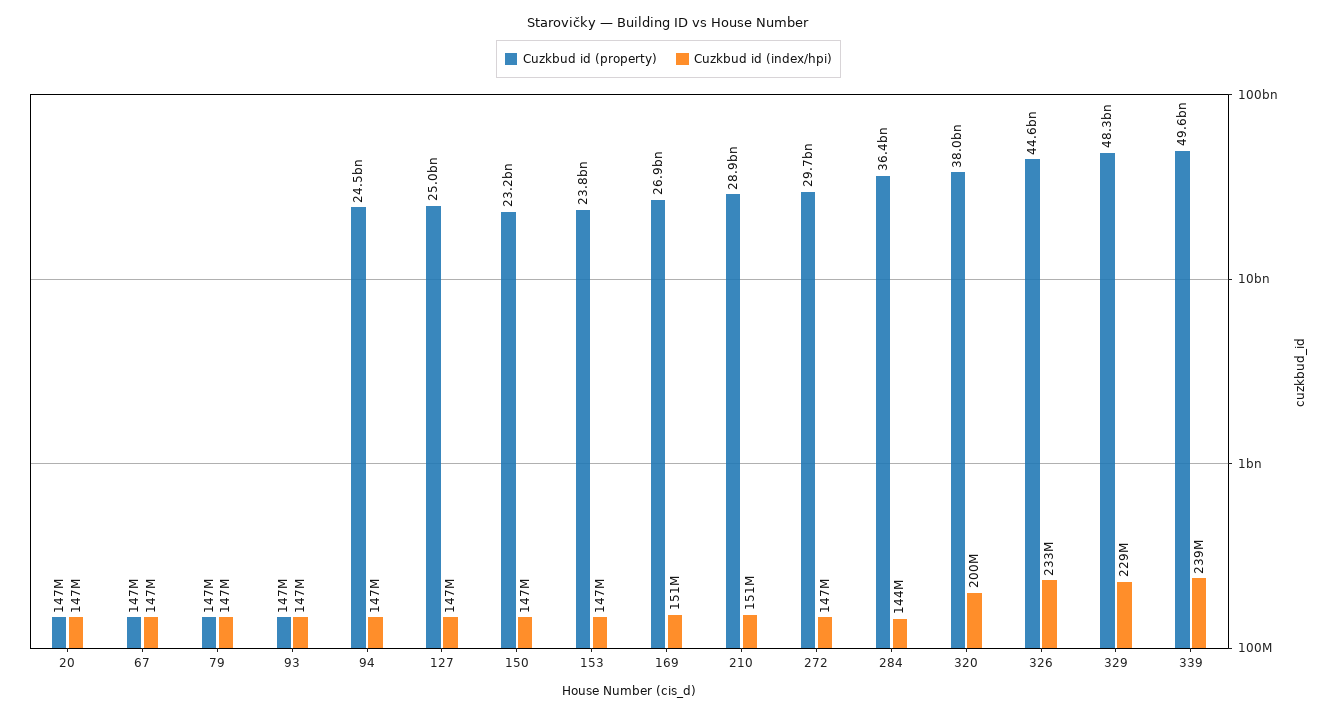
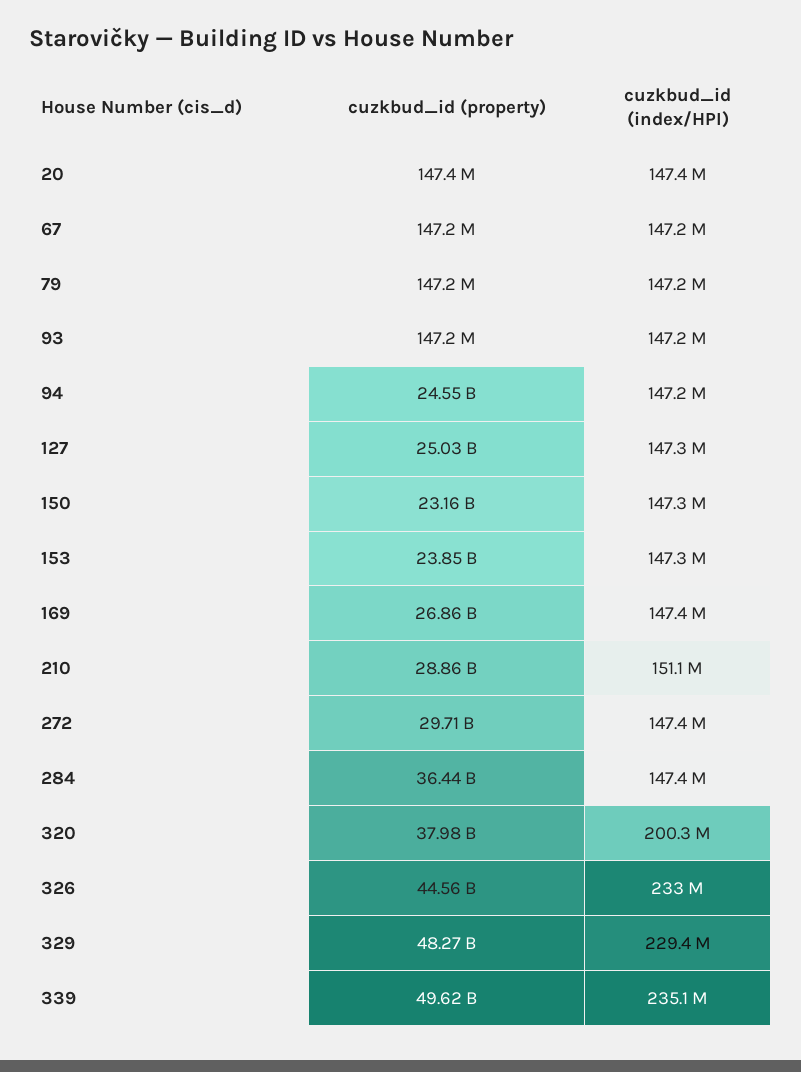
Cuzkbud id (index/hpi), 169: 151000000 -> 147400000
Cuzkbud id (index/hpi), 284: 144000000 -> 147400000
Cuzkbud id (index/hpi), 339: 239000000 -> 235100000

